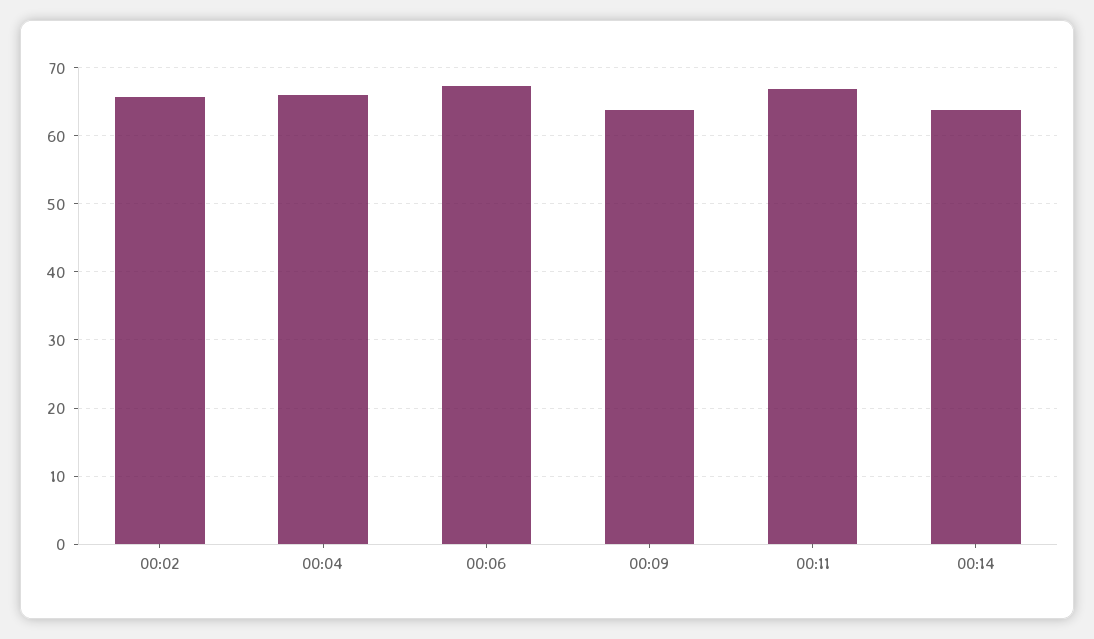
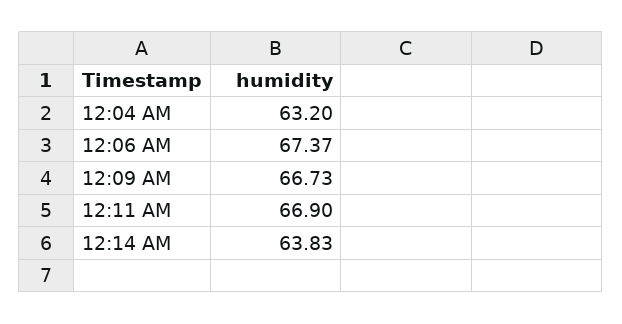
00:02: 66 -> none
00:04: 66 -> 63.2
00:09: 64 -> 66.73

